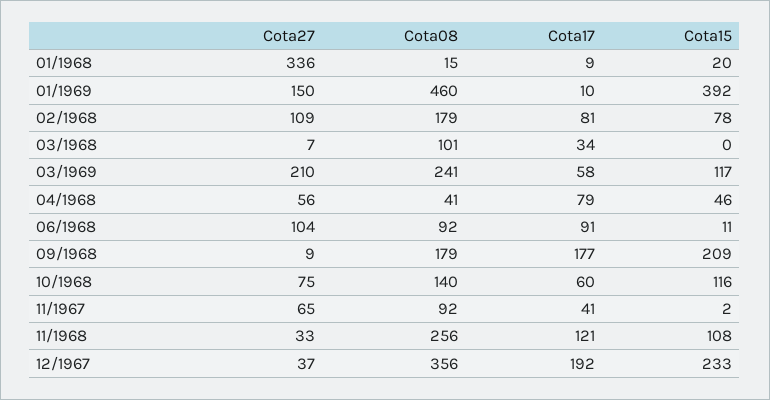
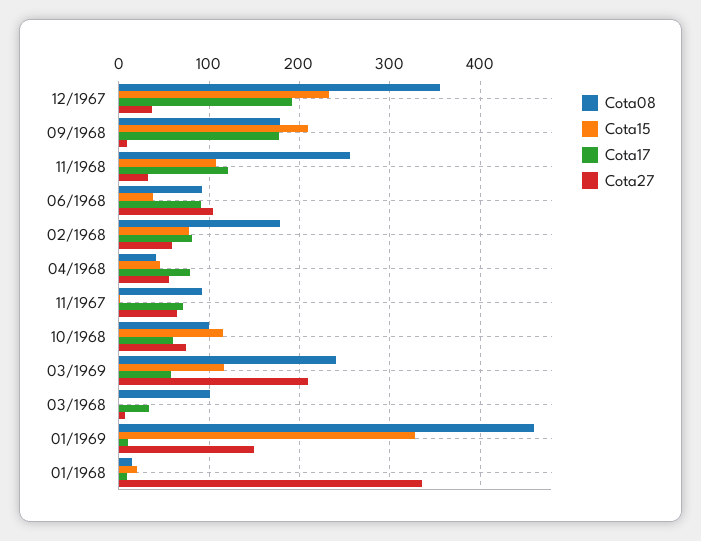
Cota15, 01/1969: 392 -> 330
Cota27, 02/1968: 109 -> 60
Cota15, 06/1968: 11 -> 40
Cota08, 10/1968: 140 -> 100
Cota17, 11/1967: 41 -> 70

